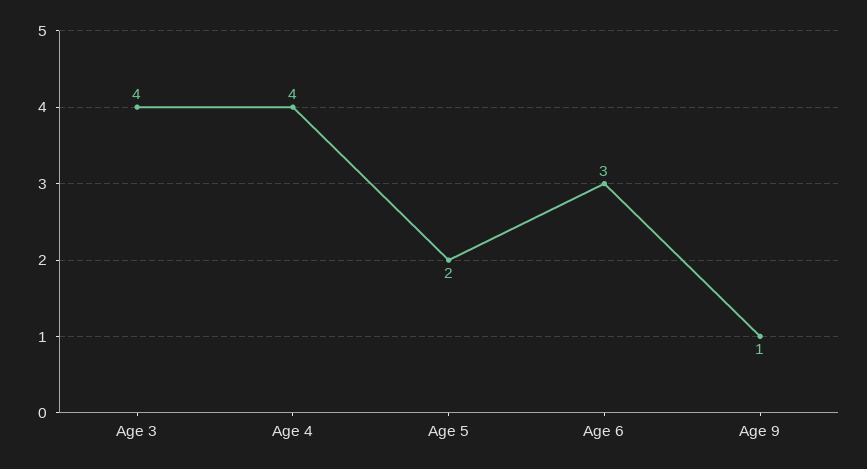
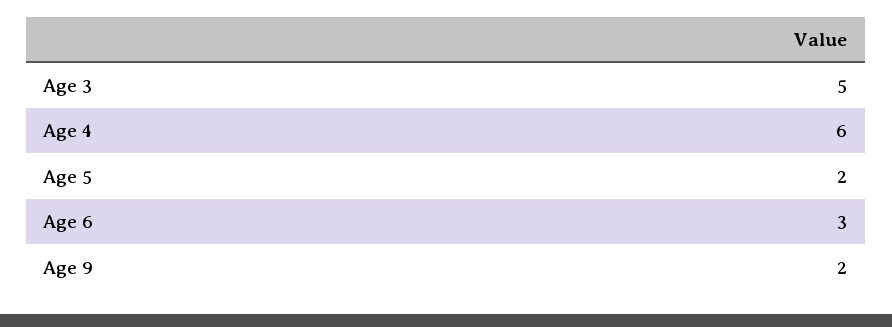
Age 3: 4 -> 5
Age 4: 4 -> 6
Age 9: 1 -> 2

